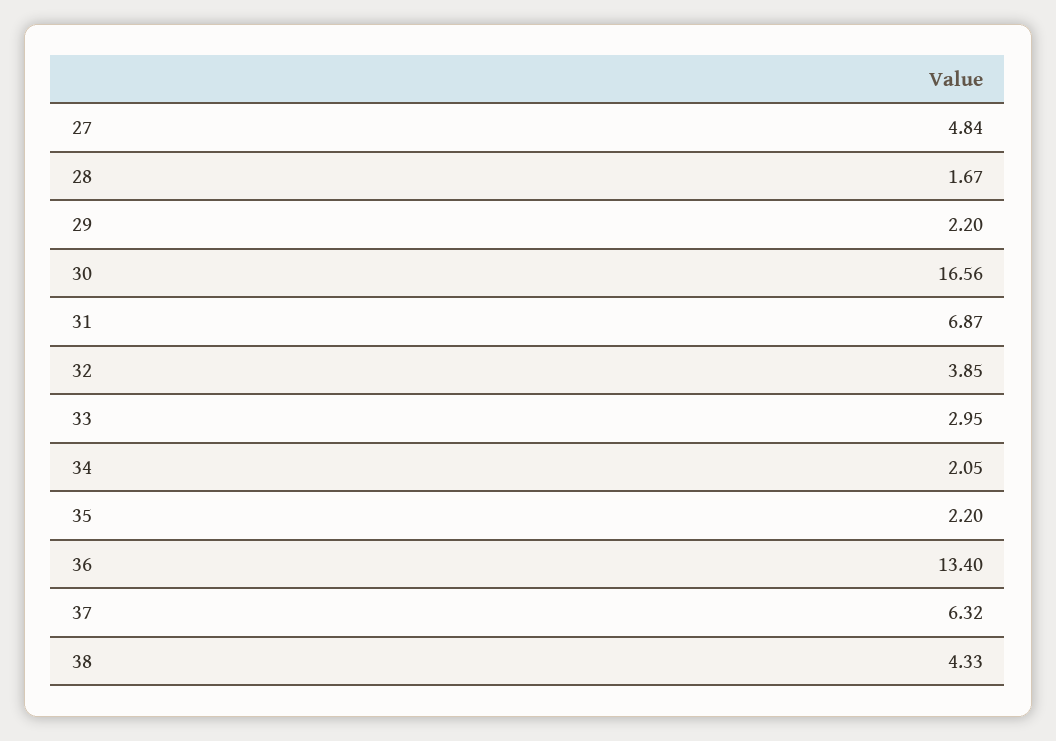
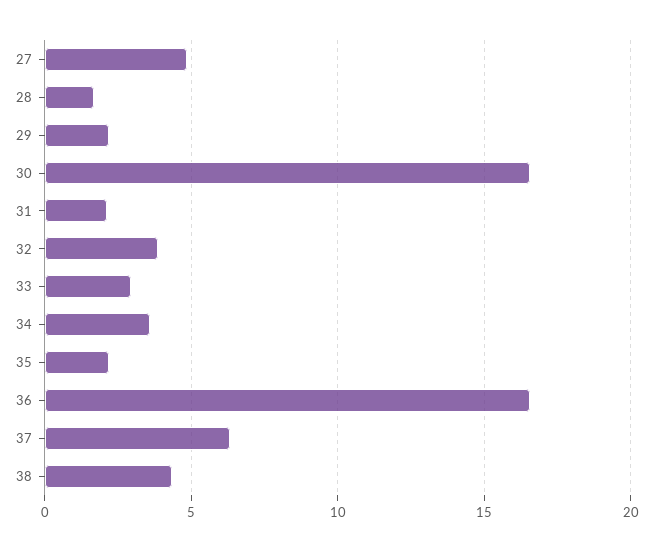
31: 6.87 -> 2
34: 2.05 -> 3.5
36: 13.4 -> 16.5

